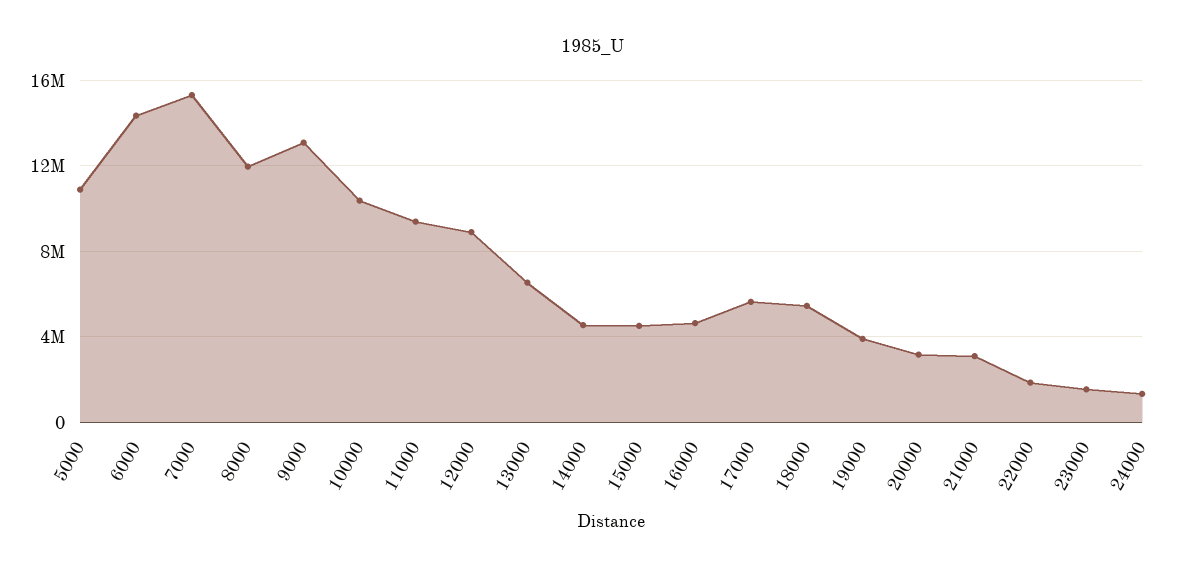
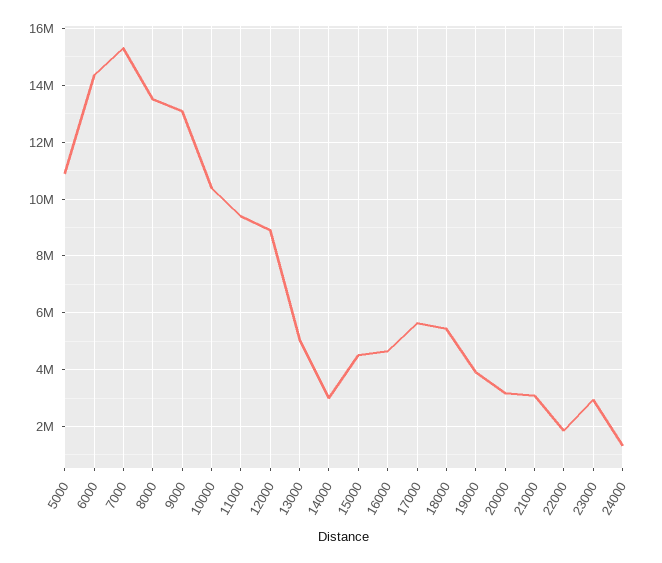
8000: 12000000 -> 13500000
13000: 6500000 -> 5000000
14000: 4500000 -> 3000000
23000: 1500000 -> 3000000

